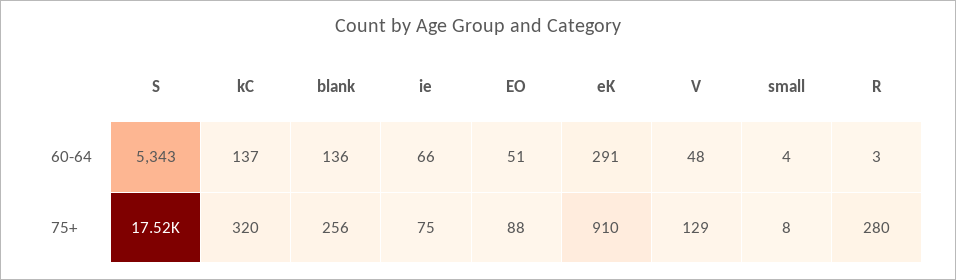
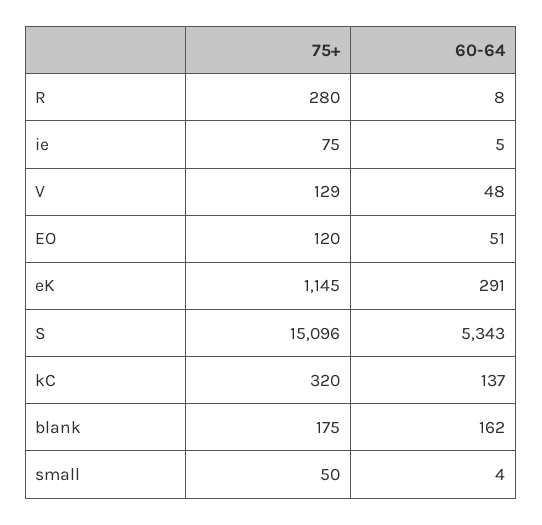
blank, 60-64: 136 -> 162
ie, 60-64: 66 -> 5
R, 60-64: 3 -> 8
S, 75+: 17520 -> 15096
blank, 75+: 256 -> 175
EO, 75+: 88 -> 120
eK, 75+: 910 -> 1145
small, 75+: 8 -> 50

